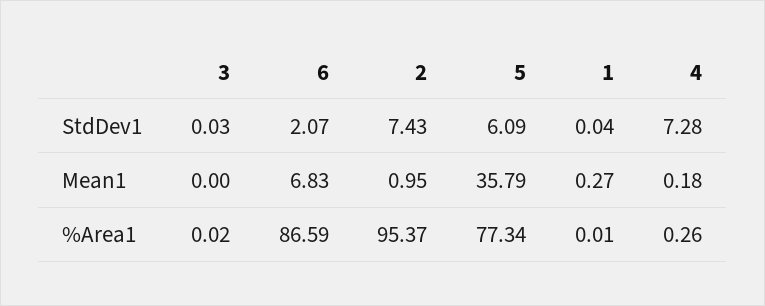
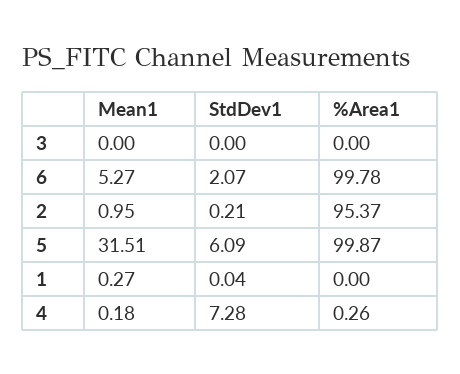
3, StdDev1: 0.03 -> 0
2, StdDev1: 7.43 -> 0.21
6, Mean1: 6.83 -> 5.27
5, Mean1: 35.79 -> 31.51
3, %Area1: 0.02 -> 0
6, %Area1: 86.59 -> 99.78
5, %Area1: 77.34 -> 99.87
1, %Area1: 0.01 -> 0

